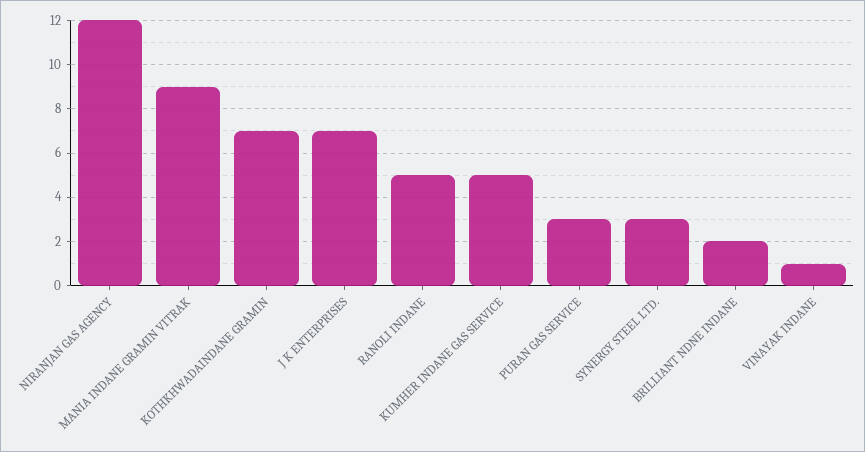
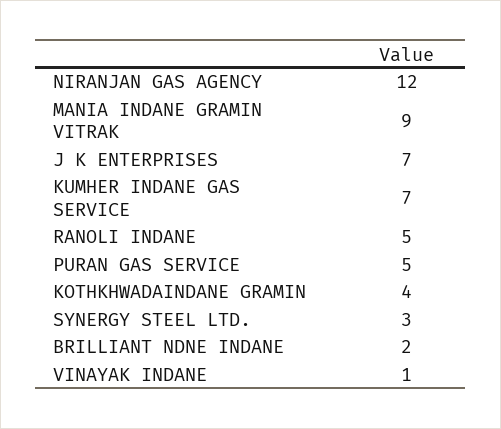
KOTHKHWADAINDANE GRAMIN: 7 -> 4
KUMHER INDANE GAS SERVICE: 5 -> 7
PURAN GAS SERVICE: 3 -> 5

